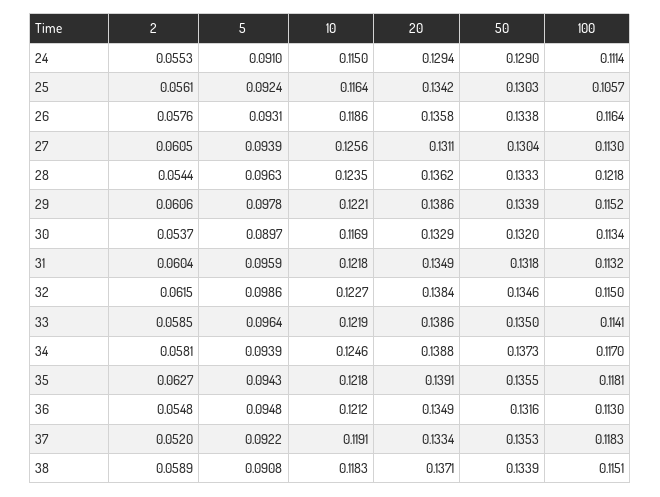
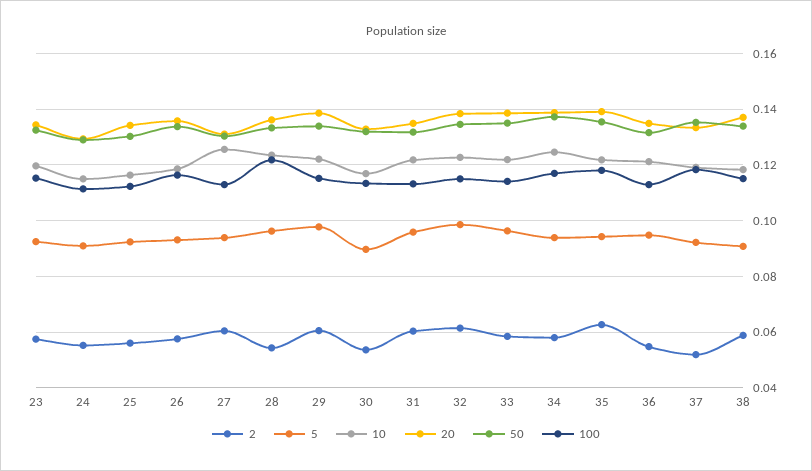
100, 25: 0.1057 -> 0.1125
2, 23: none -> 0.0575
5, 23: none -> 0.0925
10, 23: none -> 0.12
20, 23: none -> 0.135
50, 23: none -> 0.1325
100, 23: none -> 0.115

